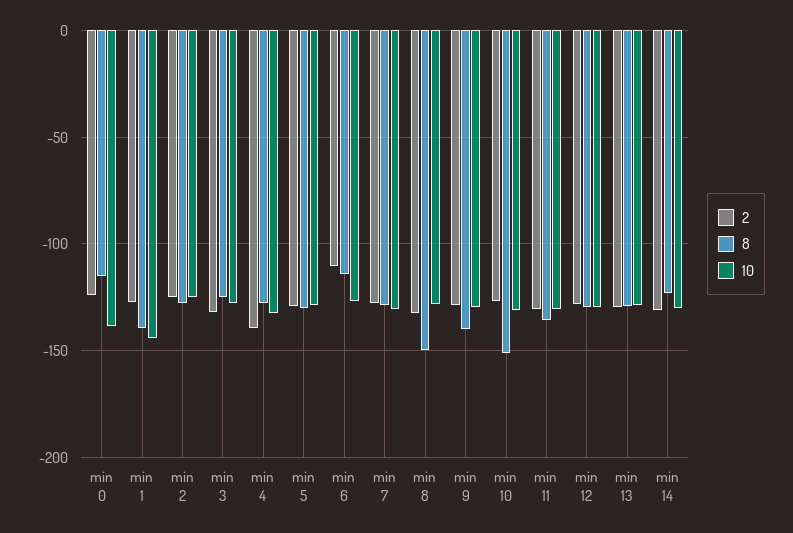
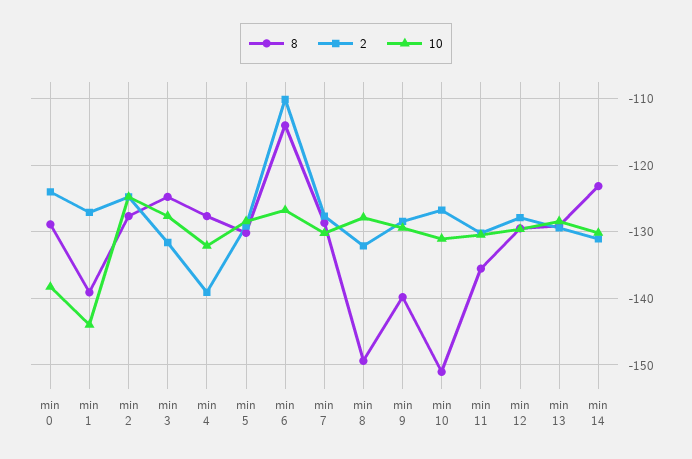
8, min 0: -115 -> -129

